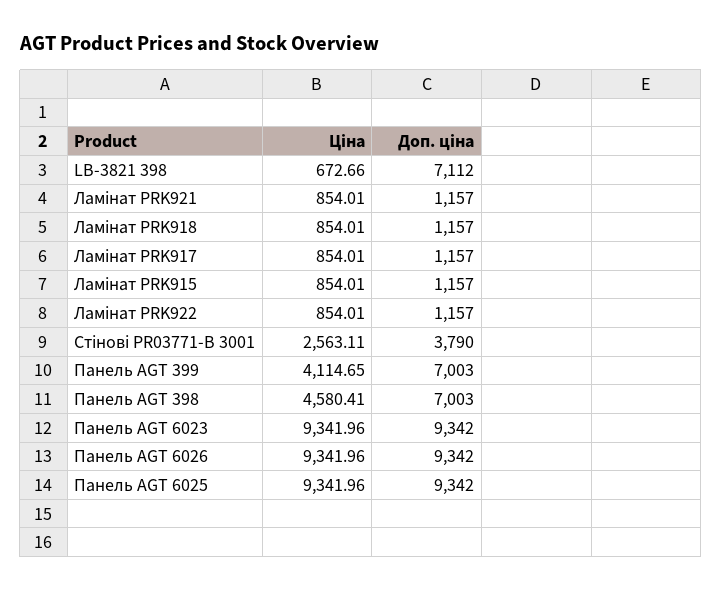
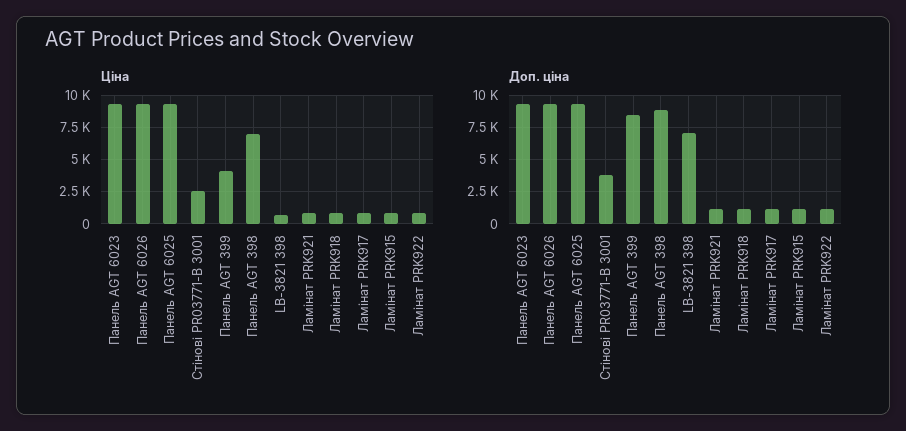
Доп. ціна, Панель AGT 399: 7003 -> 8500
Ціна, Панель AGT 398: 4580.41 -> 7000
Доп. ціна, Панель AGT 398: 7003 -> 9000

